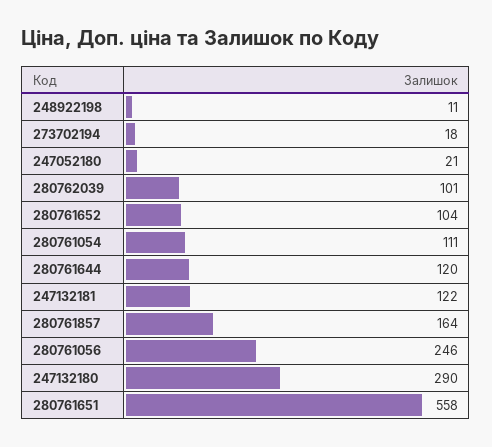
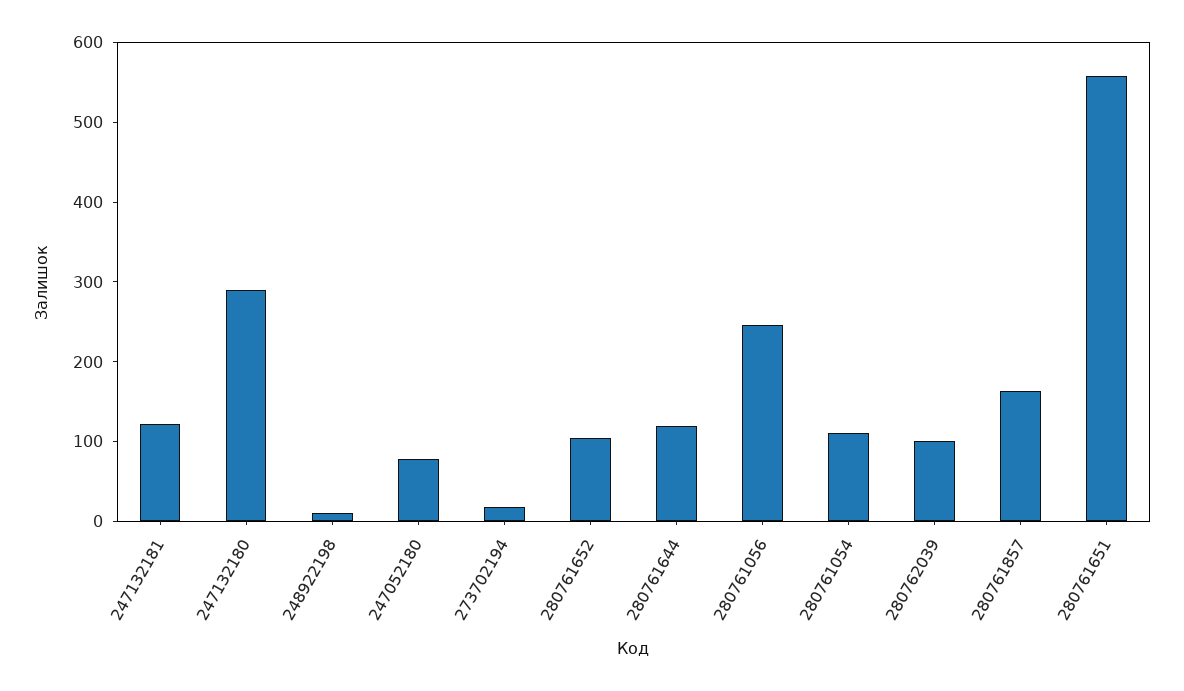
247052180: 21 -> 80

